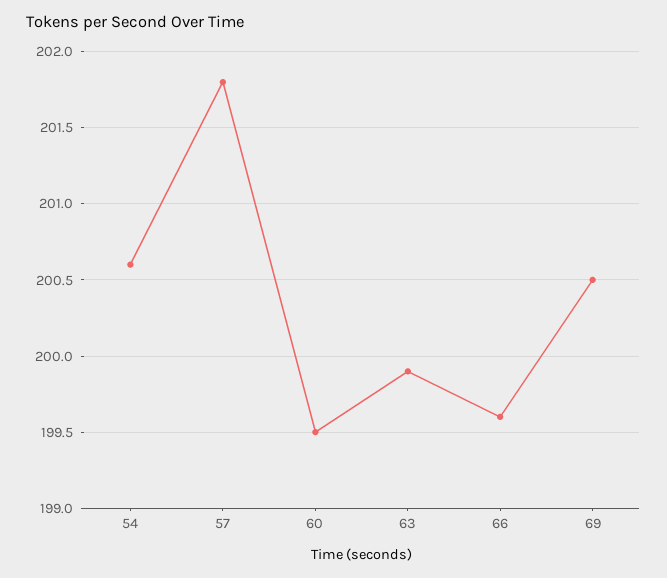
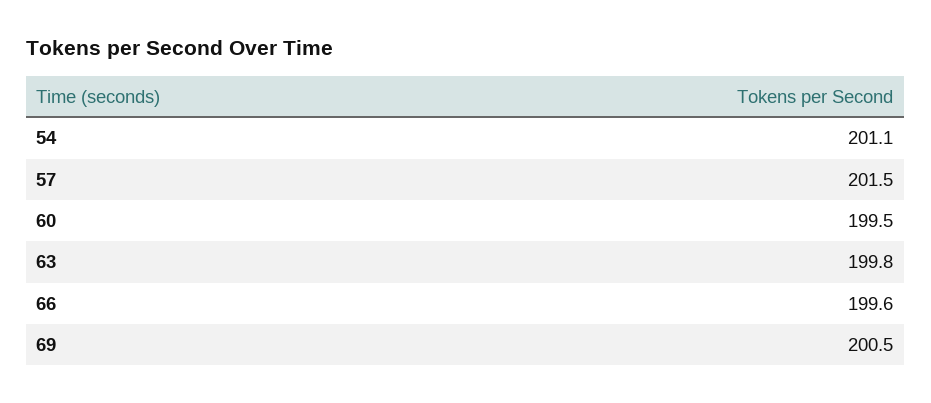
54: 200.6 -> 201.1
57: 201.8 -> 201.5
63: 199.9 -> 199.8

